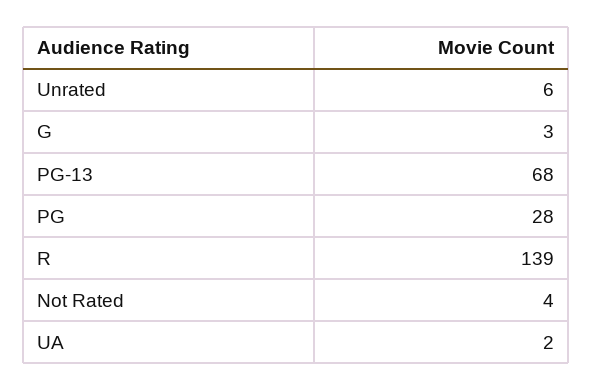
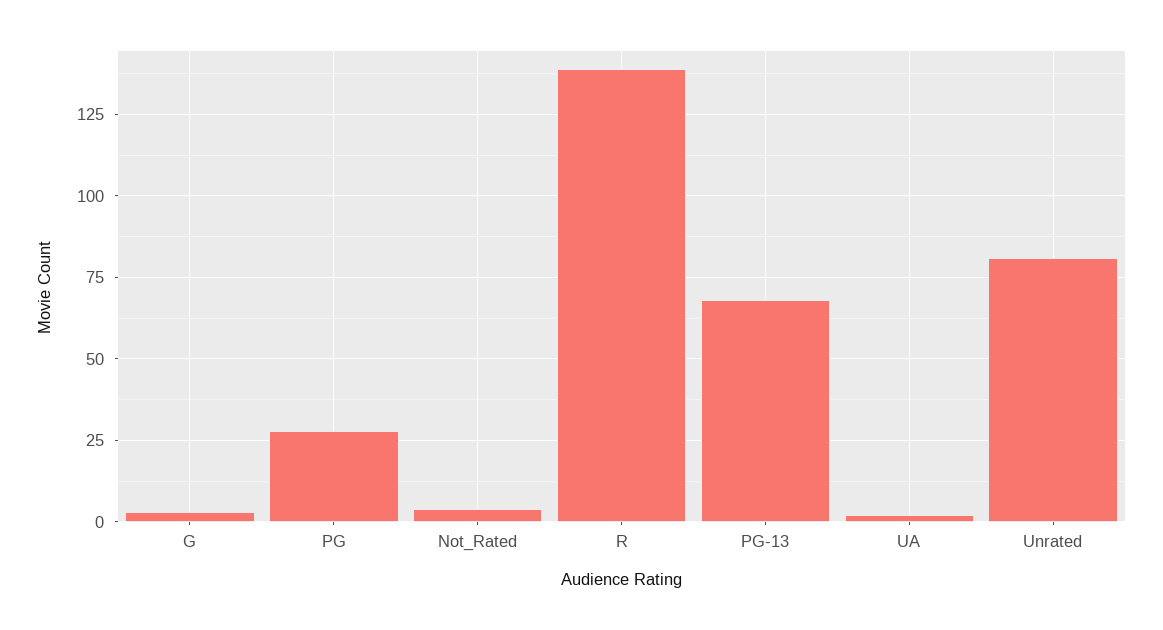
Unrated: 6 -> 80

